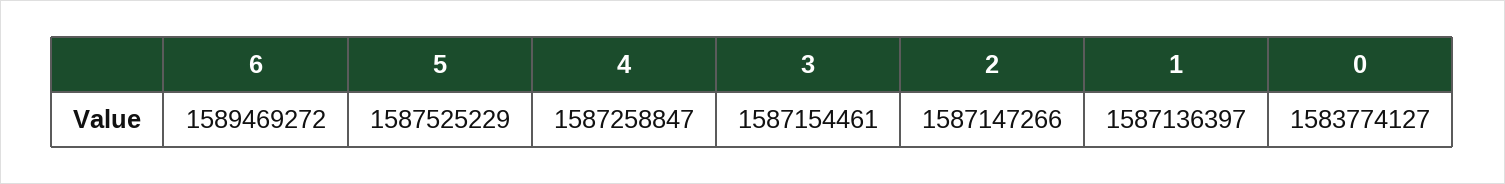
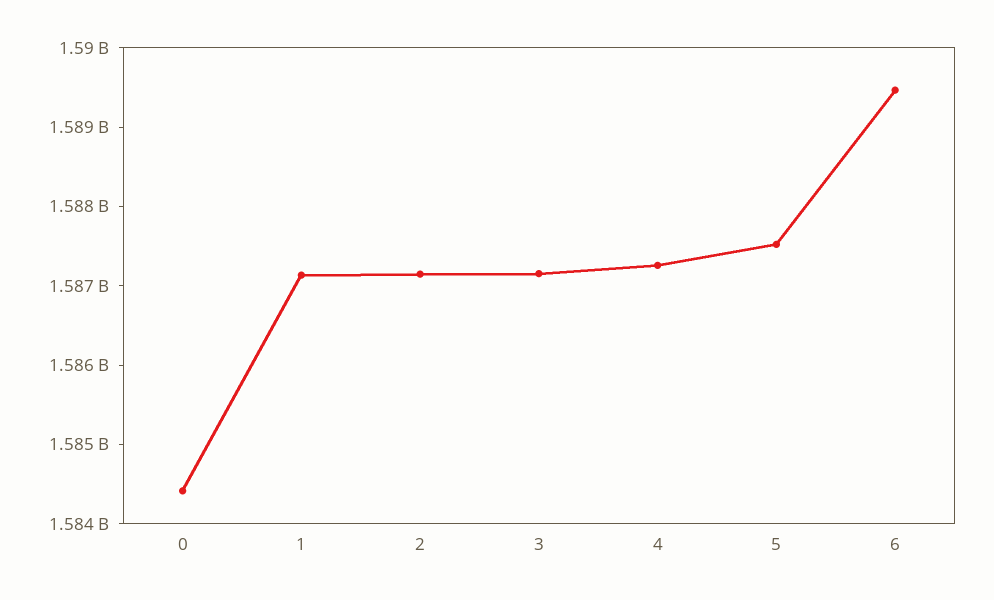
0: 1583774127 -> 1584400000

